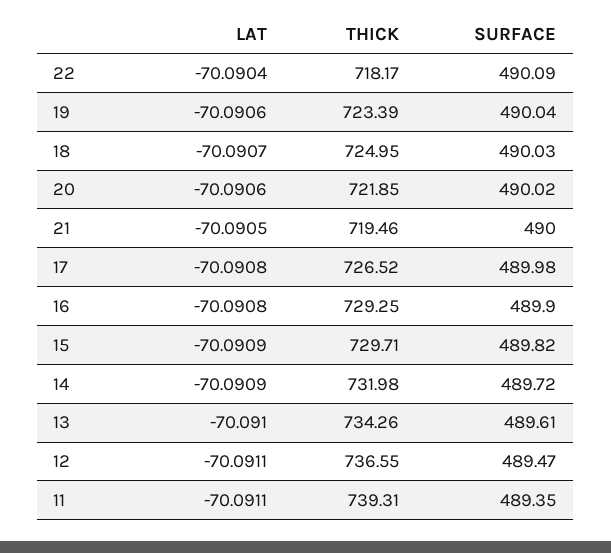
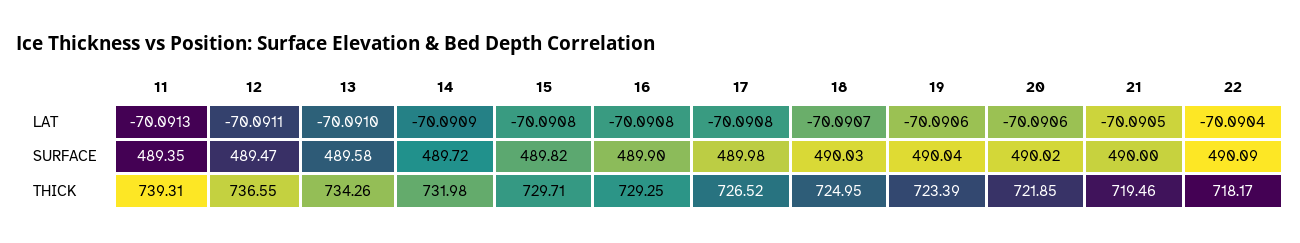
LAT, 15: -70.0909 -> -70.0908
SURFACE, 13: 489.61 -> 489.58
LAT, 11: -70.0911 -> -70.0913

